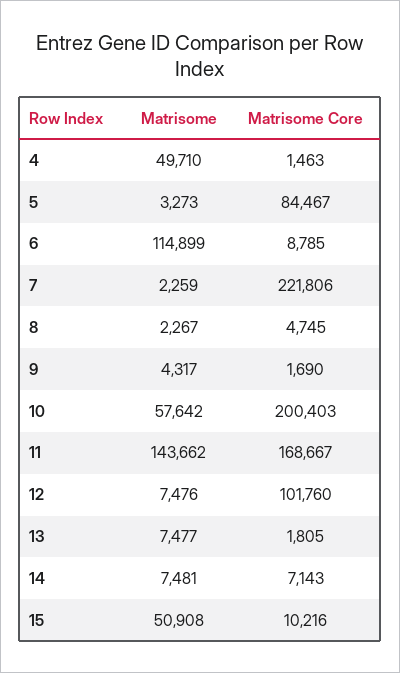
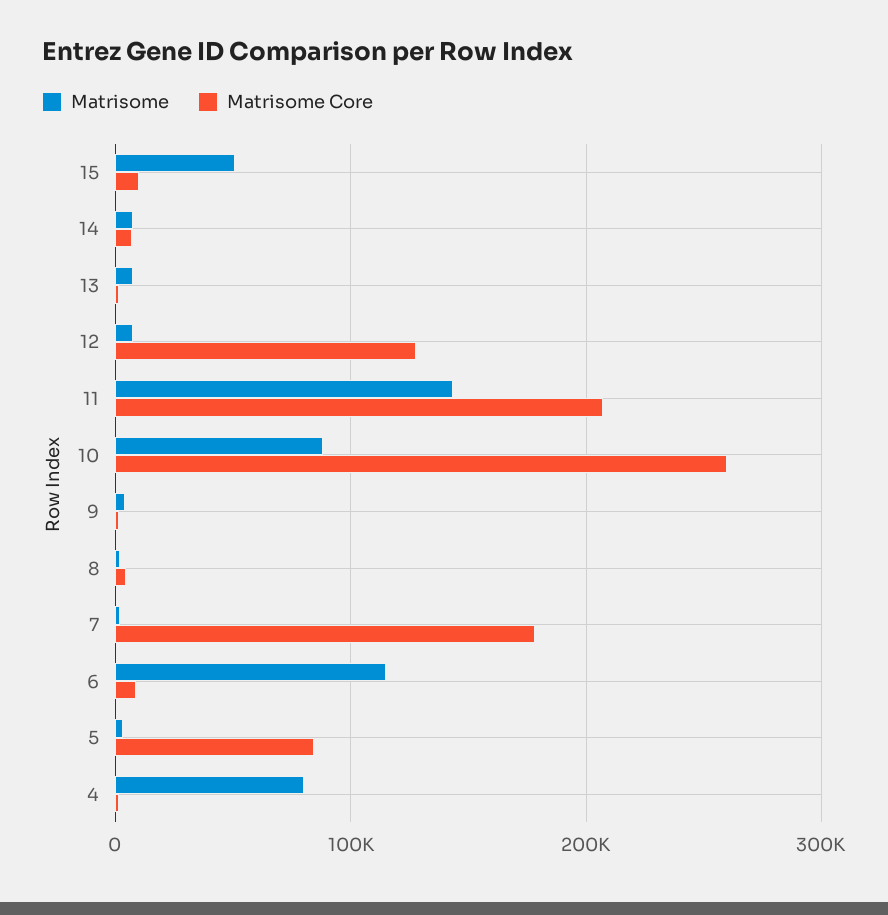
Matrisome, 4: 49710 -> 80000
Matrisome Core, 7: 221806 -> 180000
Matrisome, 10: 57642 -> 90000
Matrisome Core, 10: 200403 -> 260000
Matrisome Core, 11: 168667 -> 210000
Matrisome Core, 12: 101760 -> 130000

